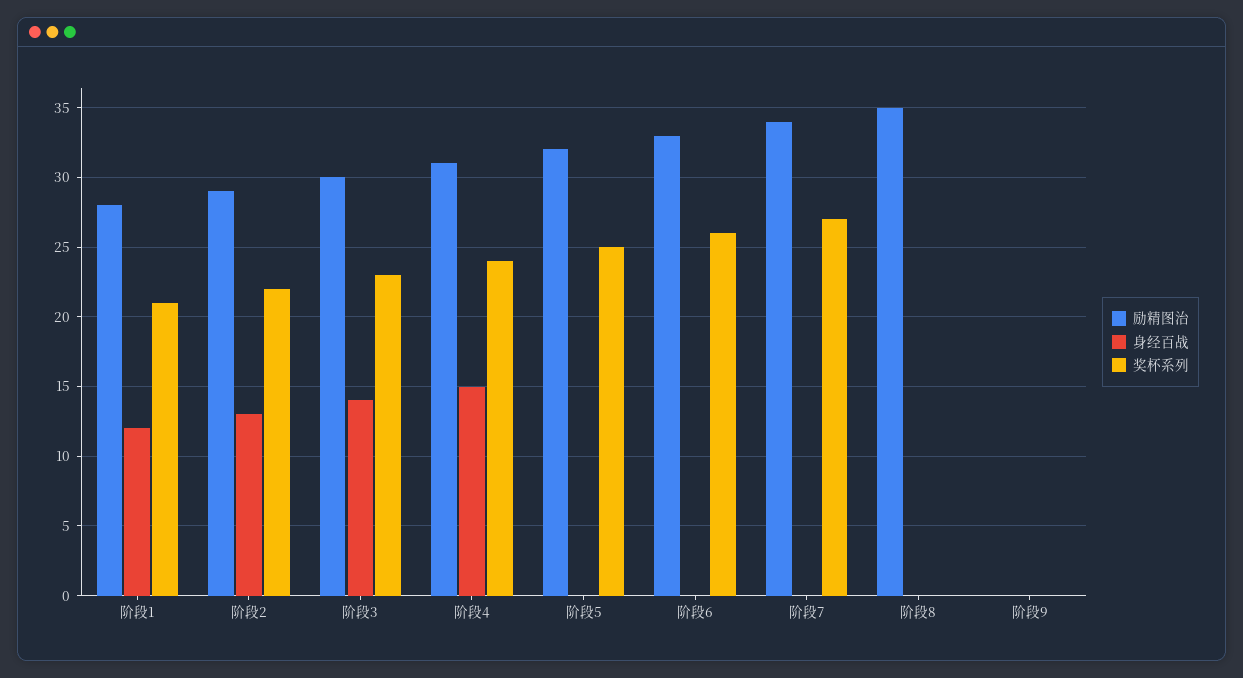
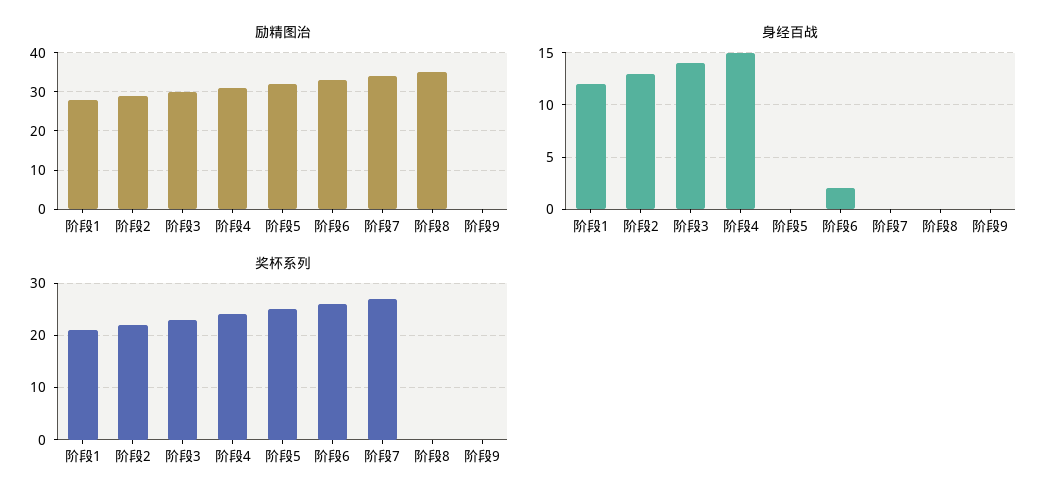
身经百战, 阶段6: 0 -> 2

